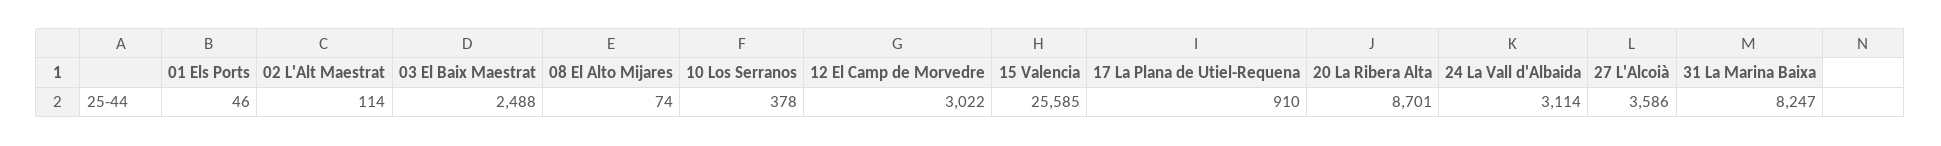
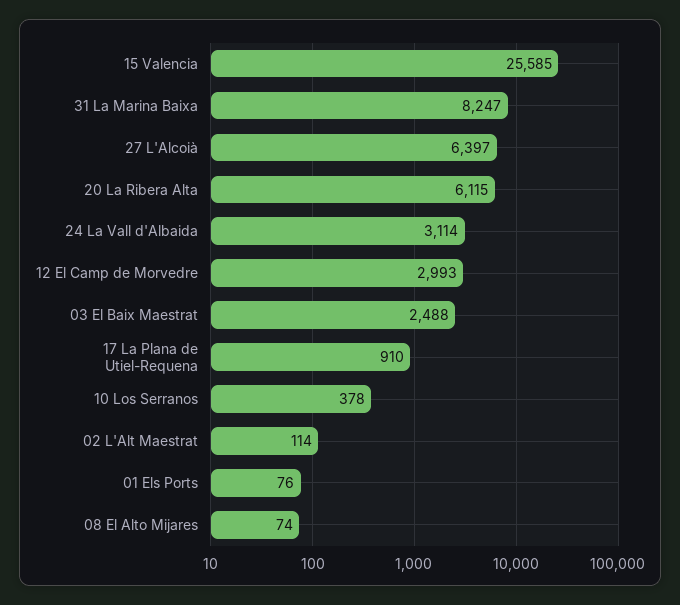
01 Els Ports: 46 -> 76
12 El Camp de Morvedre: 3022 -> 2993
20 La Ribera Alta: 8701 -> 6115
27 L'Alcoià: 3586 -> 6397

